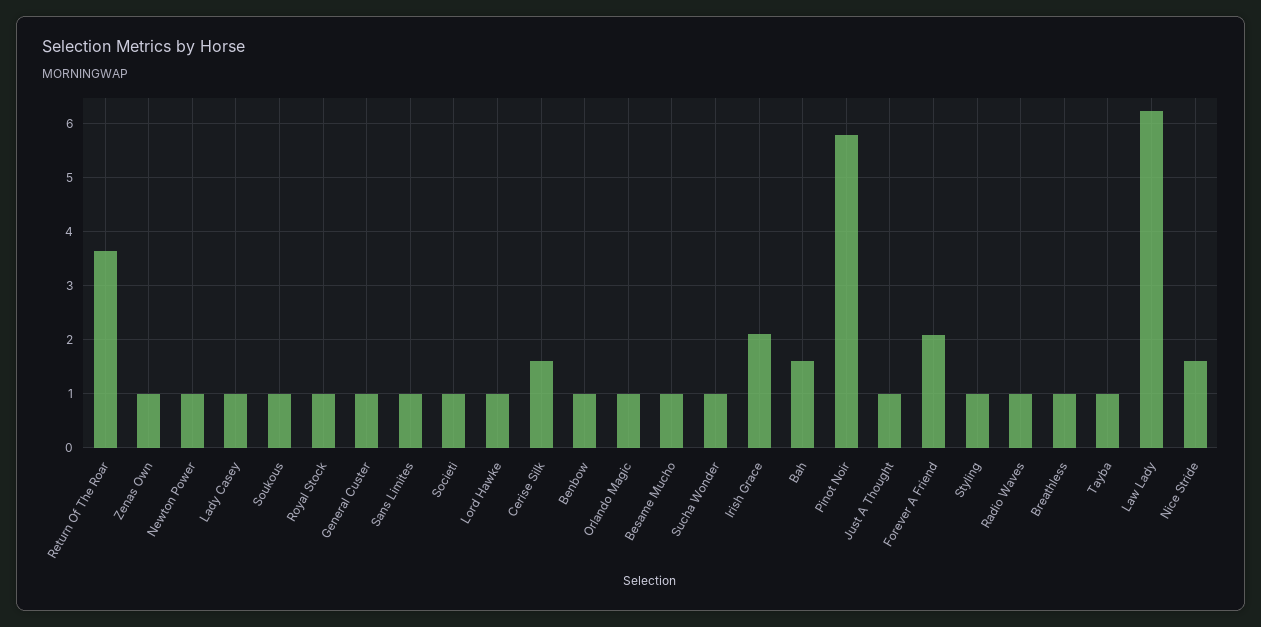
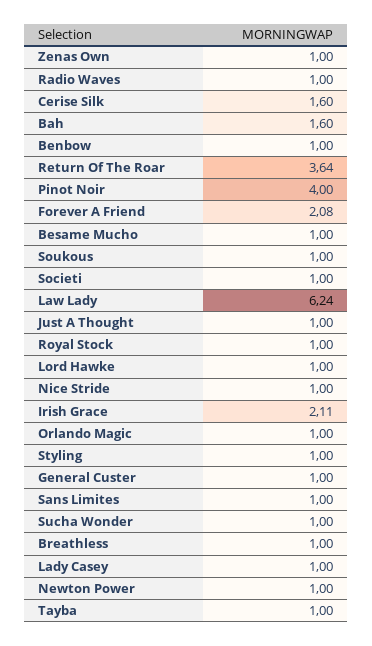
Pinot Noir: 5.8 -> 4
Nice Stride: 1.6 -> 1

